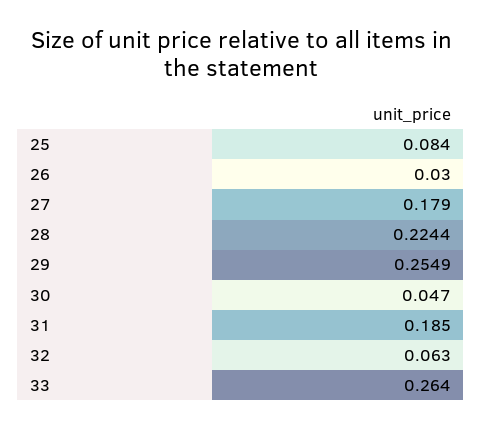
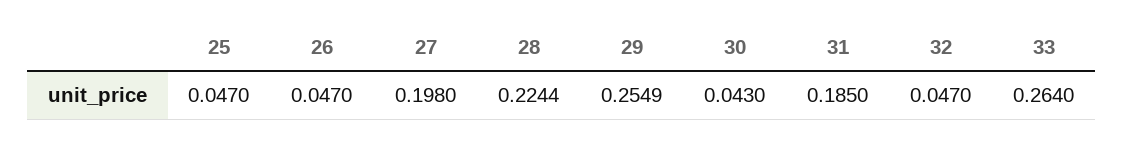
25: 0.084 -> 0.047
26: 0.03 -> 0.047
27: 0.179 -> 0.198
30: 0.047 -> 0.043
32: 0.063 -> 0.047

